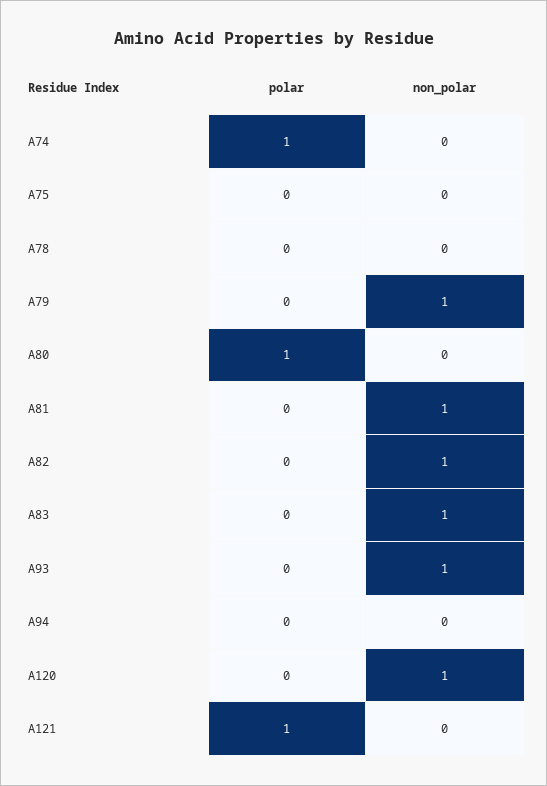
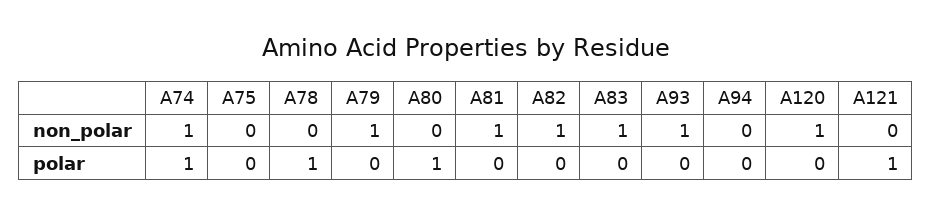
non_polar, A74: 0 -> 1
polar, A78: 0 -> 1

